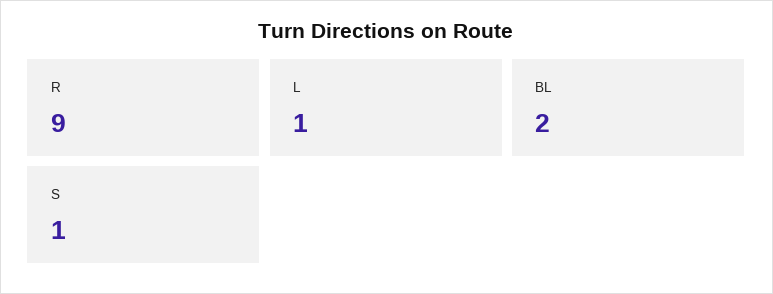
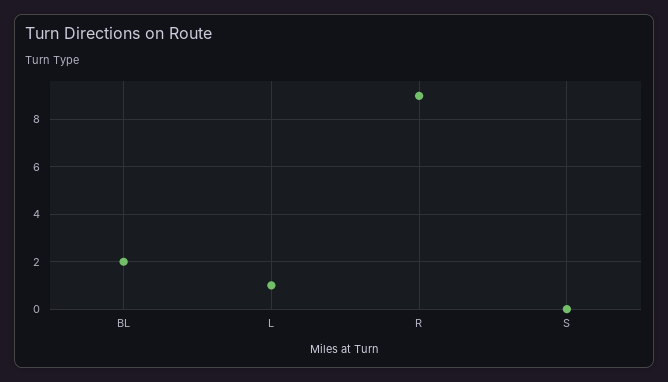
S: 1 -> 0

